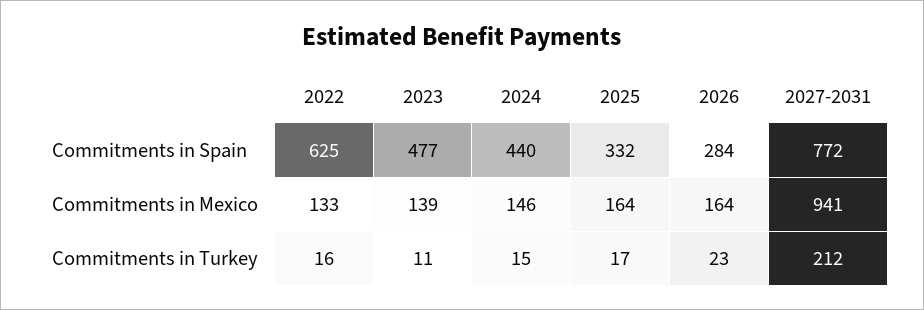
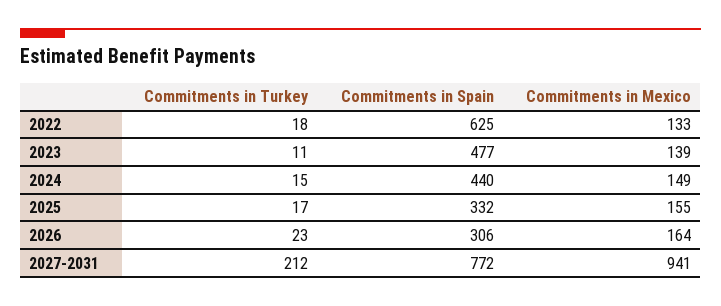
2026, Commitments in Spain: 284 -> 306
2024, Commitments in Mexico: 146 -> 149
2025, Commitments in Mexico: 164 -> 155
2022, Commitments in Turkey: 16 -> 18

